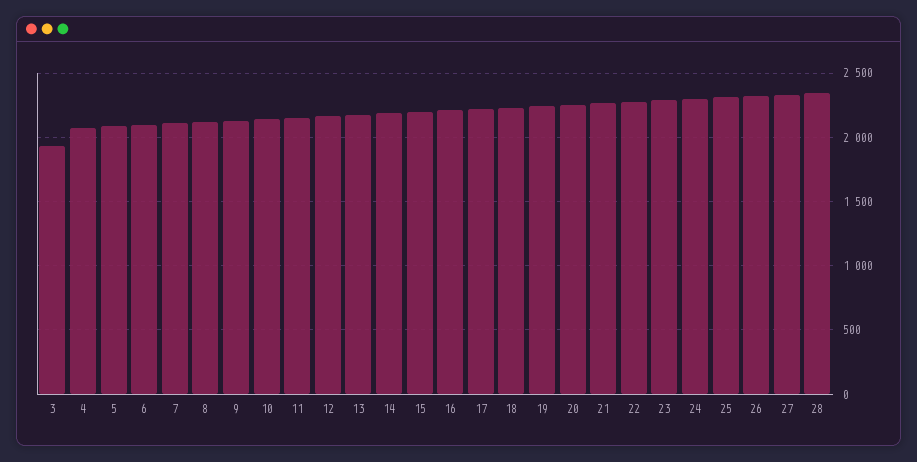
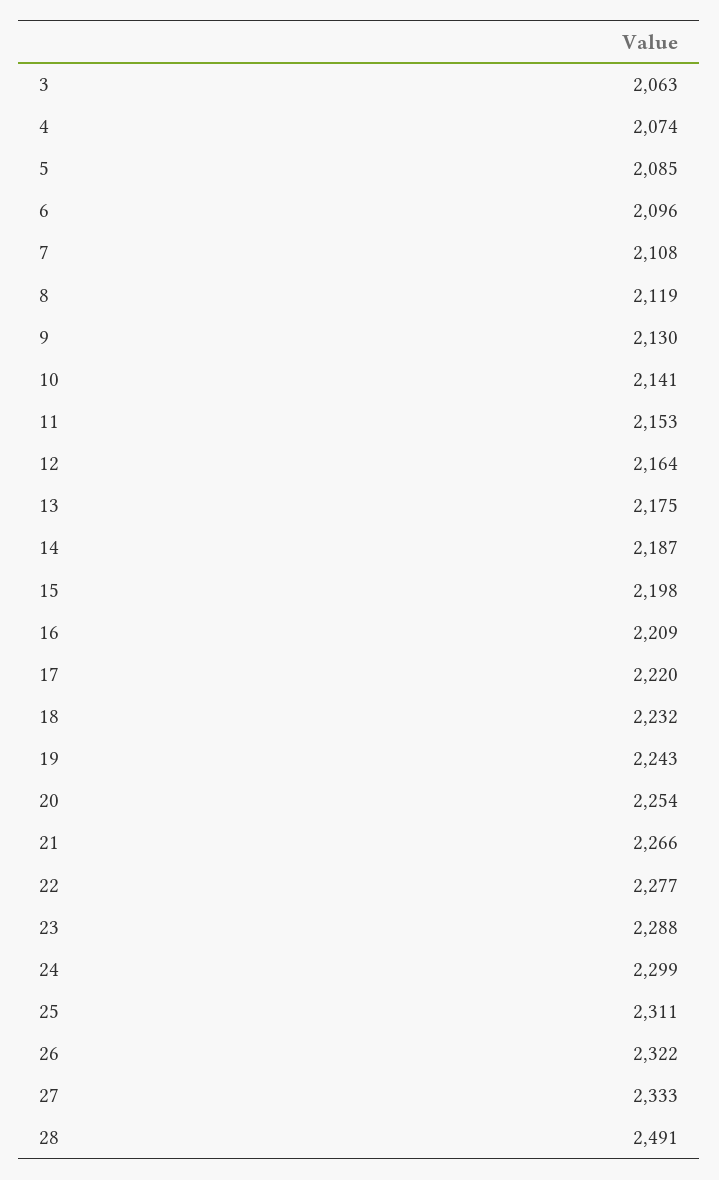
3: 1950 -> 2063
28: 2350 -> 2491

